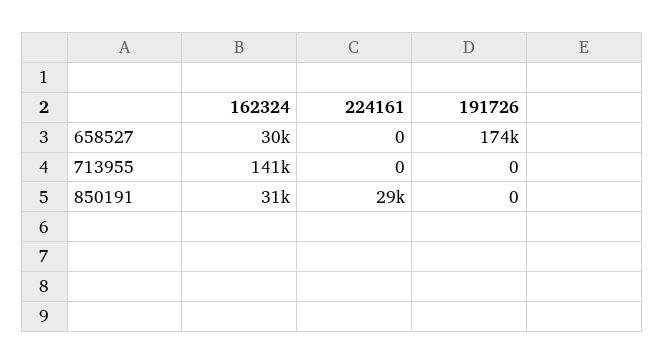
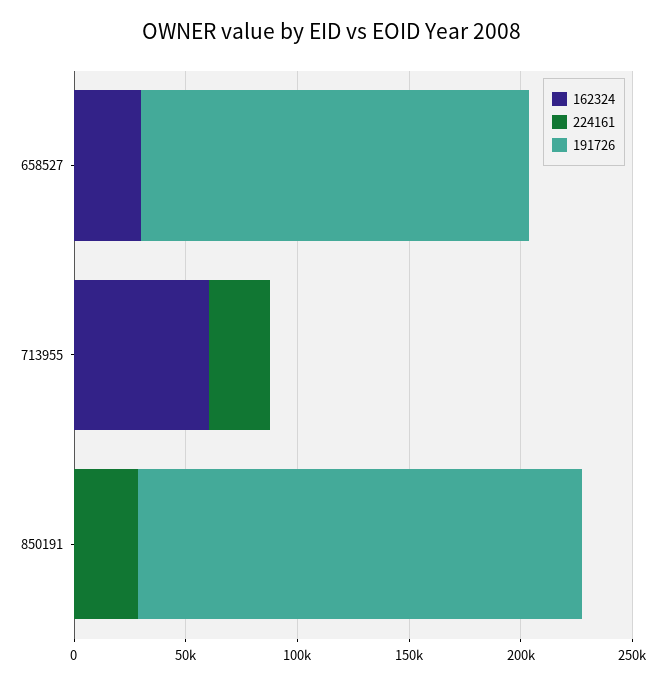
162324, 713955: 141000 -> 60000
224161, 713955: 0 -> 30000
162324, 850191: 31000 -> 0
191726, 850191: 0 -> 200000

